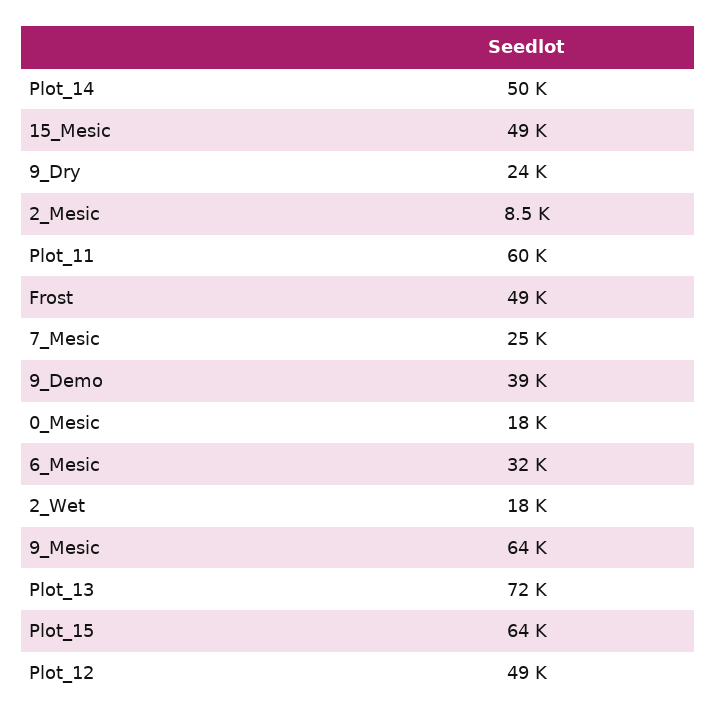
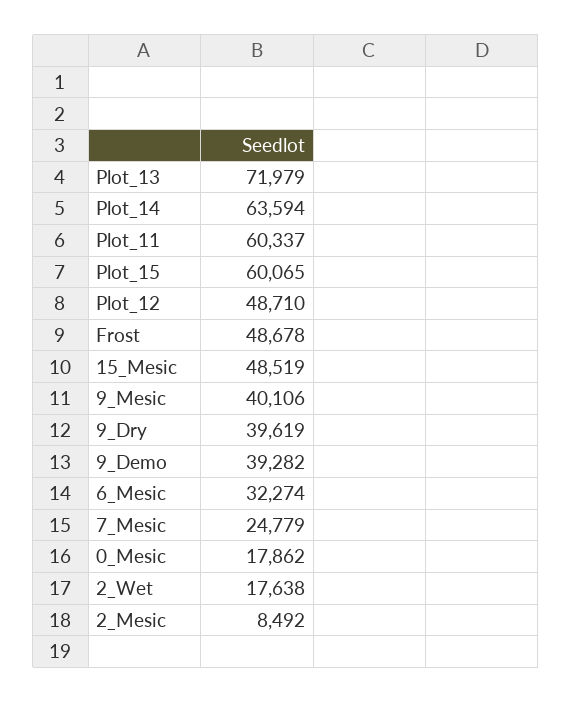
Plot_14: 50000 -> 63594
9_Dry: 24000 -> 39619
9_Mesic: 64000 -> 40106
Plot_15: 64000 -> 60065

